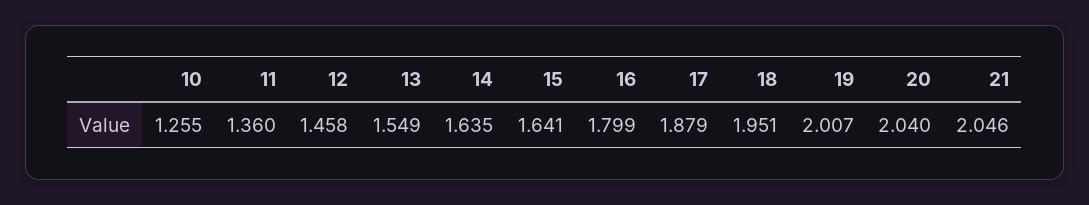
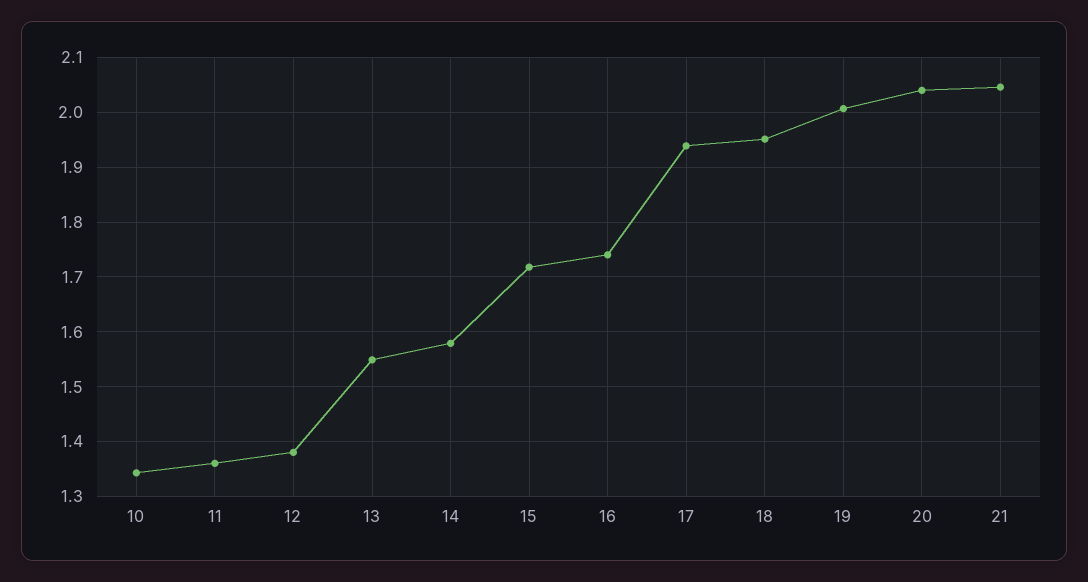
10: 1.255 -> 1.34
12: 1.458 -> 1.38
14: 1.635 -> 1.58
15: 1.641 -> 1.72
16: 1.799 -> 1.74
17: 1.879 -> 1.94

